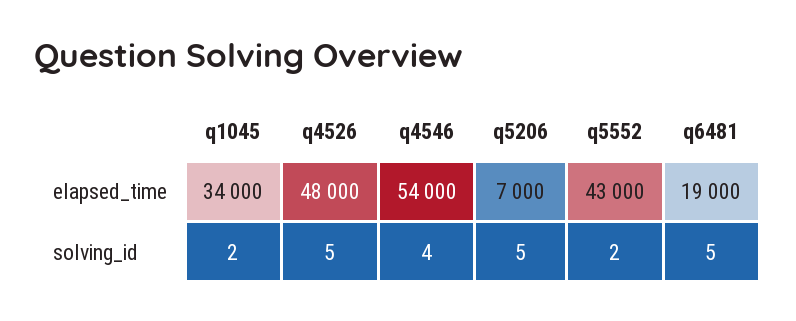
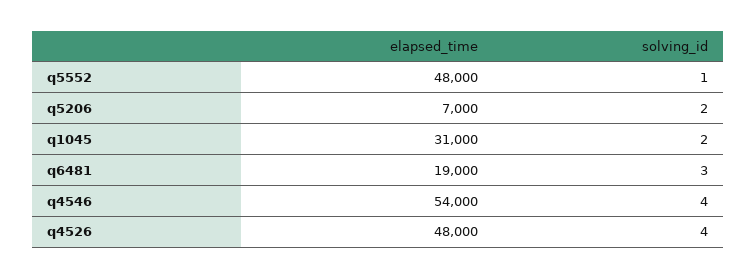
q1045, elapsed_time: 34000 -> 31000
q5552, elapsed_time: 43000 -> 48000
q4526, solving_id: 5 -> 4
q5206, solving_id: 5 -> 2
q5552, solving_id: 2 -> 1
q6481, solving_id: 5 -> 3

